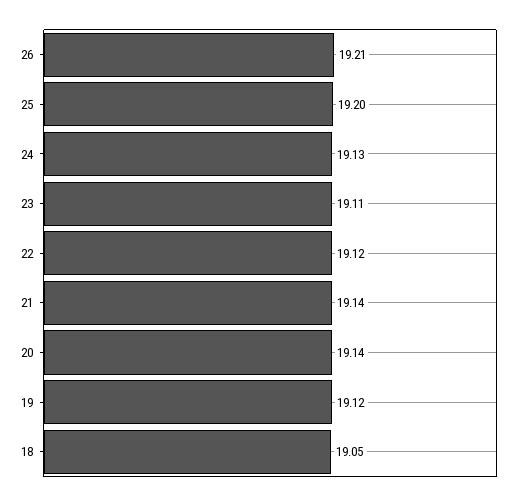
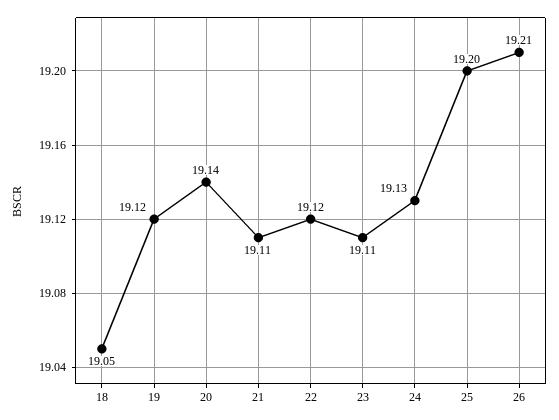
21: 19.14 -> 19.11

